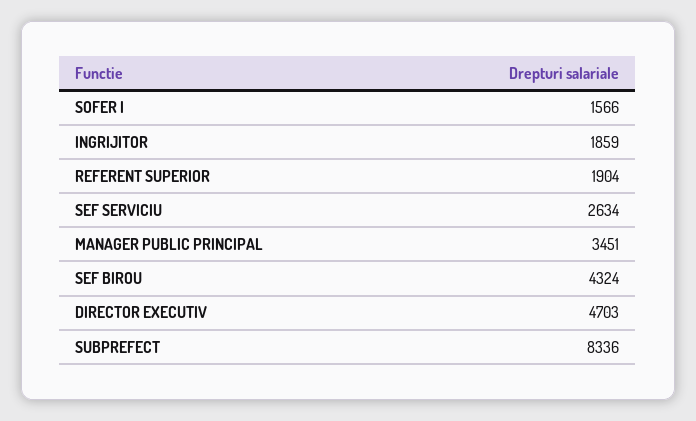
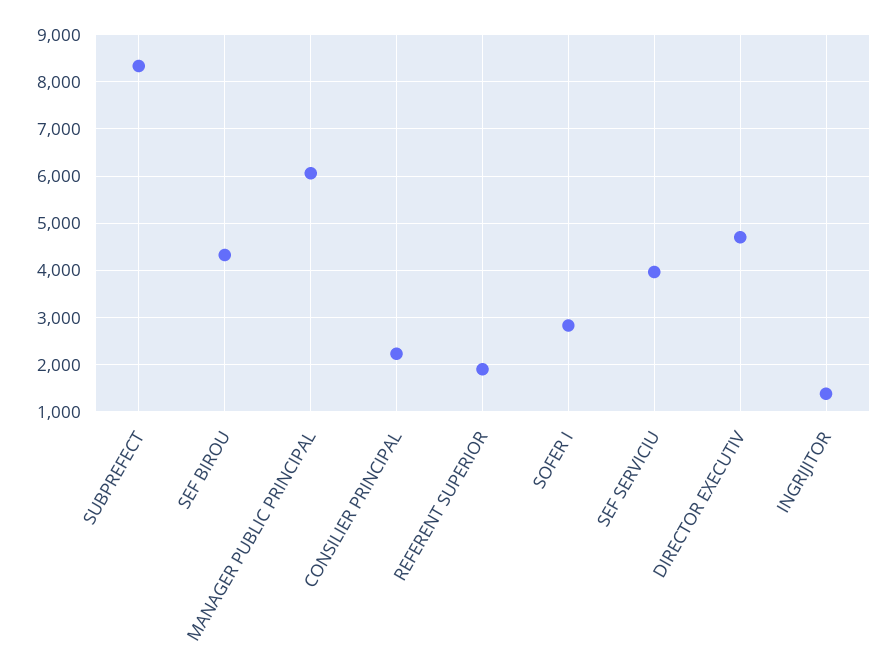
SOFER I: 1566 -> 2800
INGRIJITOR: 1859 -> 1400
SEF SERVICIU: 2634 -> 4000
MANAGER PUBLIC PRINCIPAL: 3451 -> 6000
CONSILIER PRINCIPAL: none -> 2200

